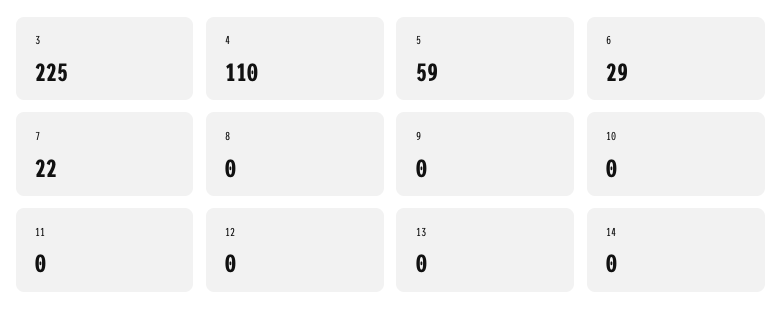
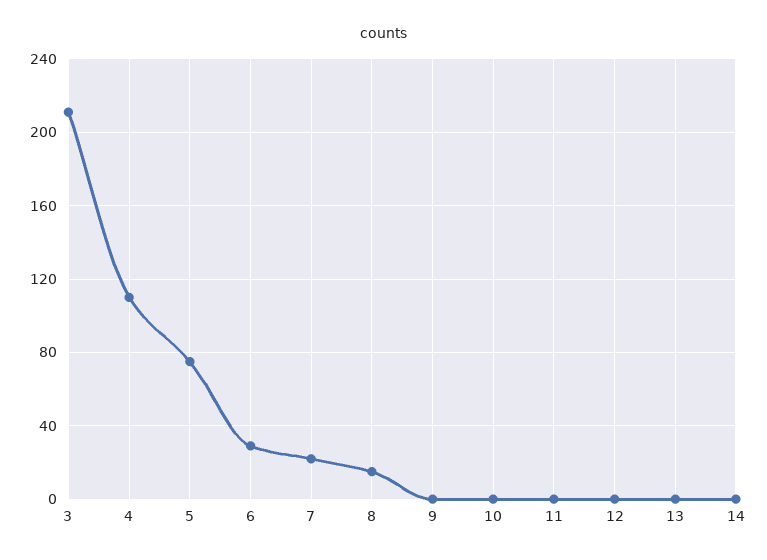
3: 225 -> 210
5: 59 -> 75
8: 0 -> 15

